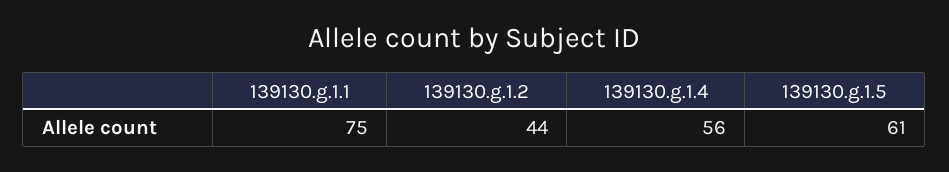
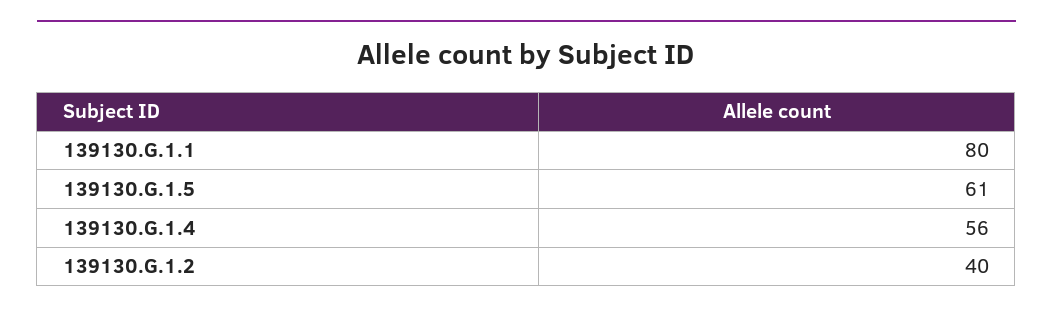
139130.g.1.1: 75 -> 80
139130.g.1.2: 44 -> 40

